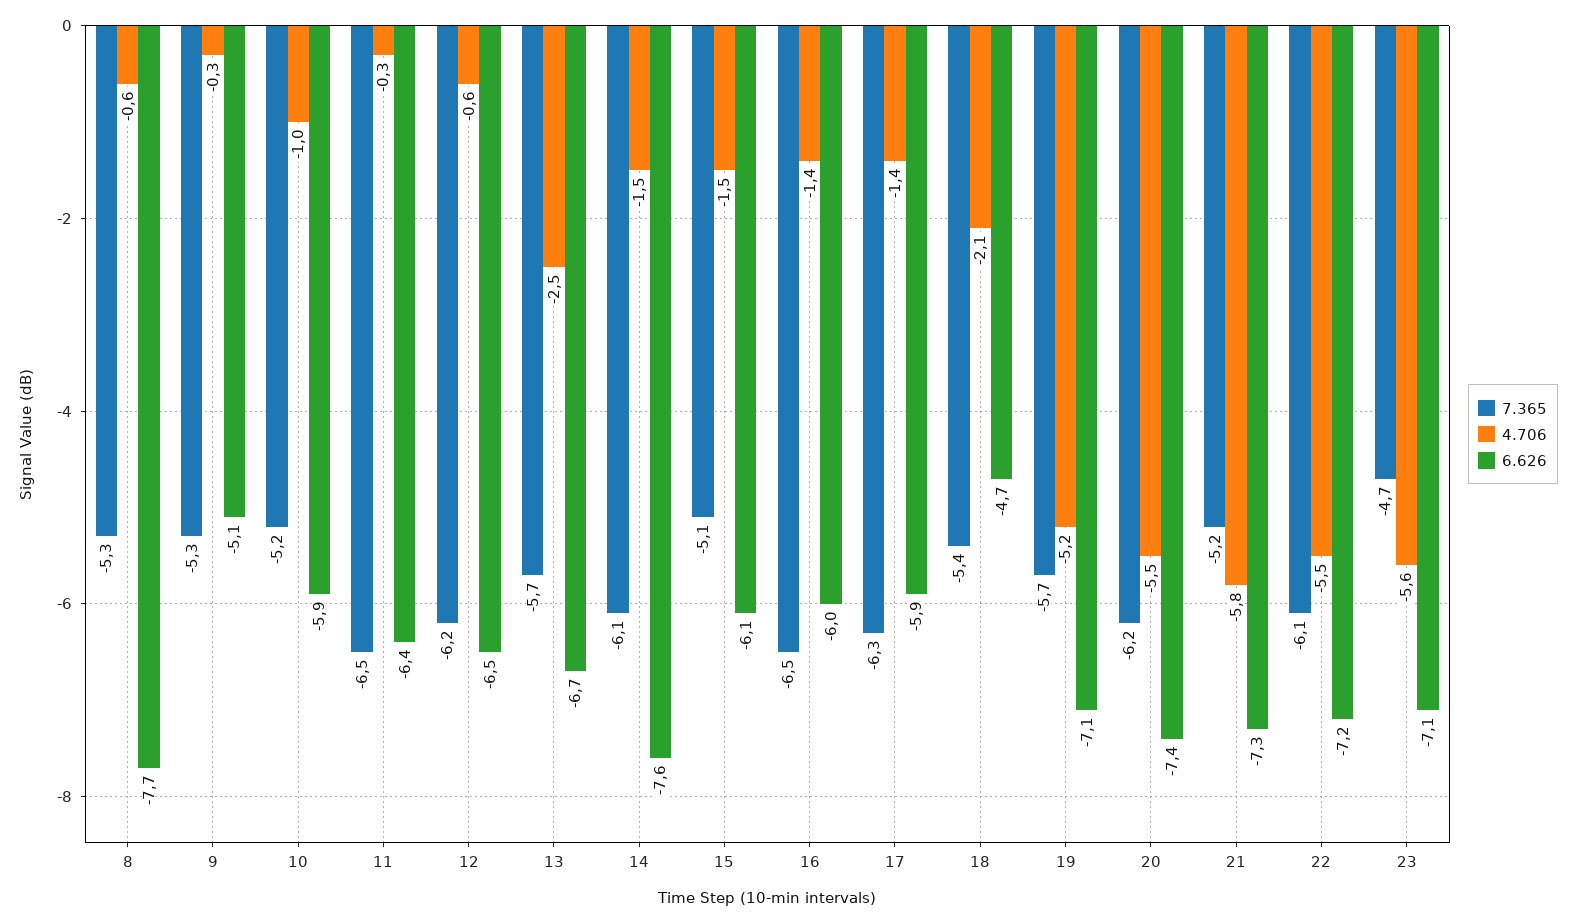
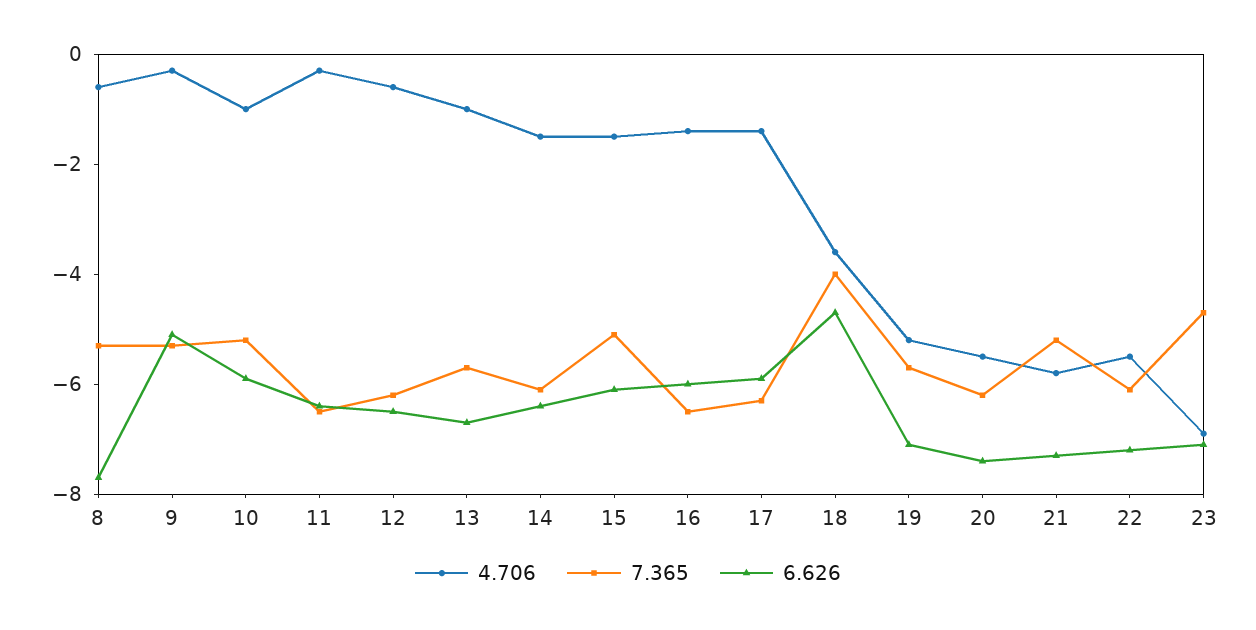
4.706, 13: -2.5 -> -1
6.626, 14: -7.6 -> -6.5
7.365, 18: -5.4 -> -4
4.706, 18: -2.1 -> -3.5
4.706, 23: -5.6 -> -7

